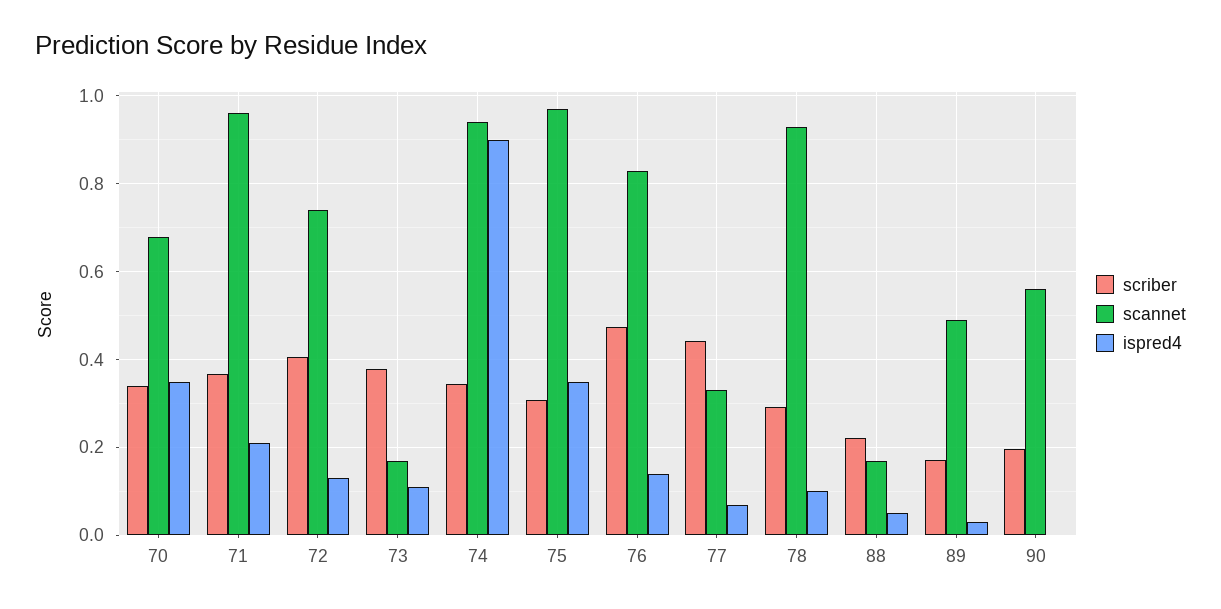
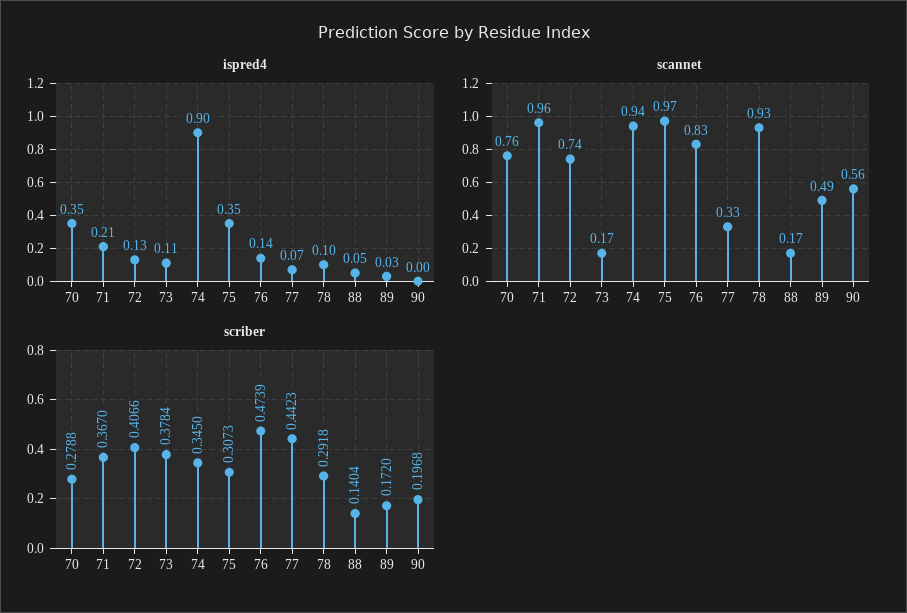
scriber, 70: 0.34 -> 0.2788
scannet, 70: 0.68 -> 0.76
scriber, 88: 0.22 -> 0.1404

